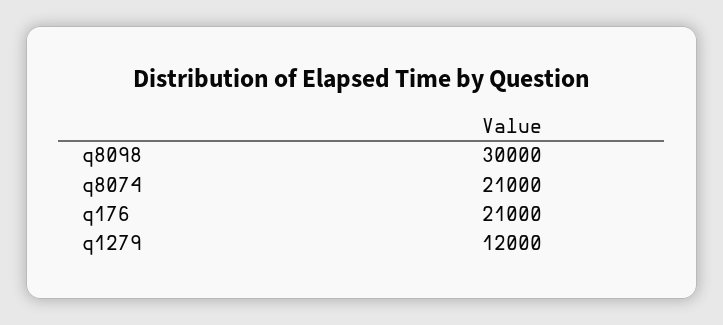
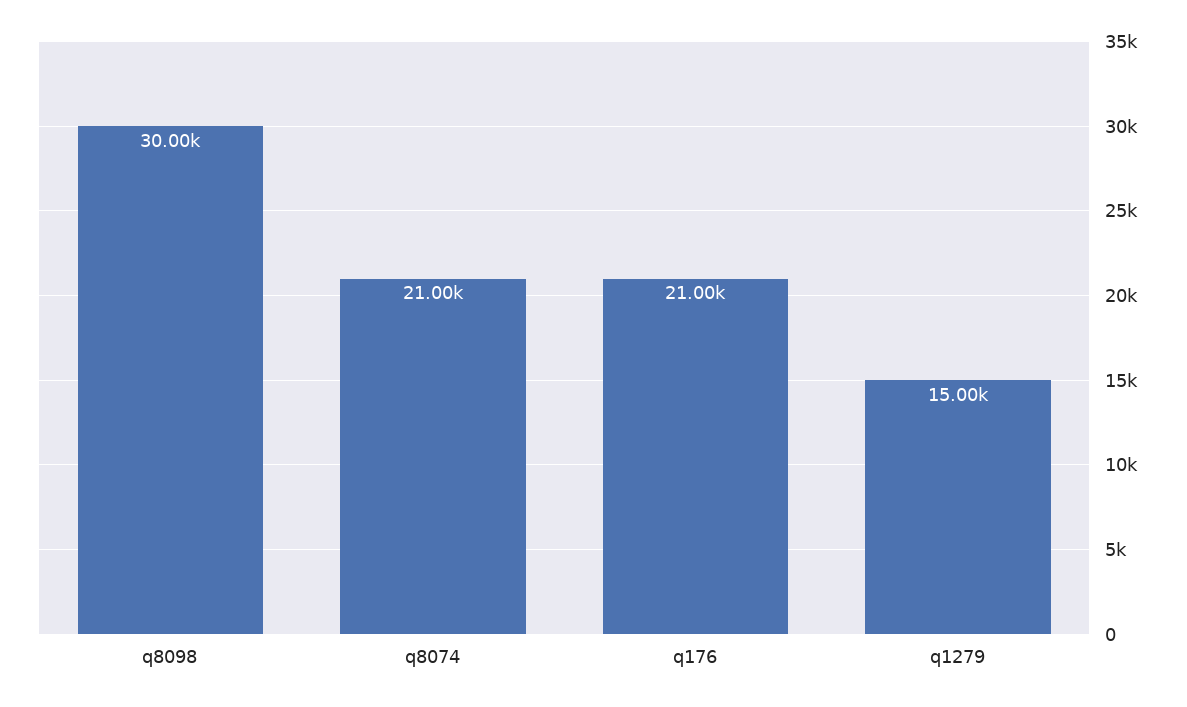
q1279: 12000 -> 15000

